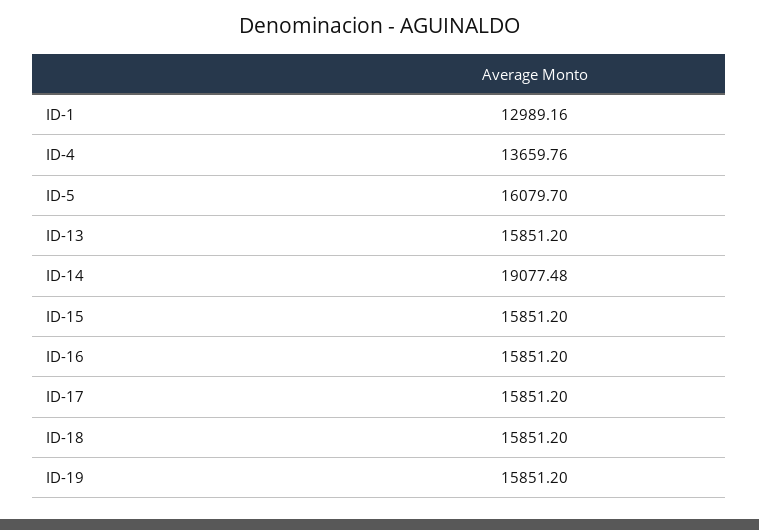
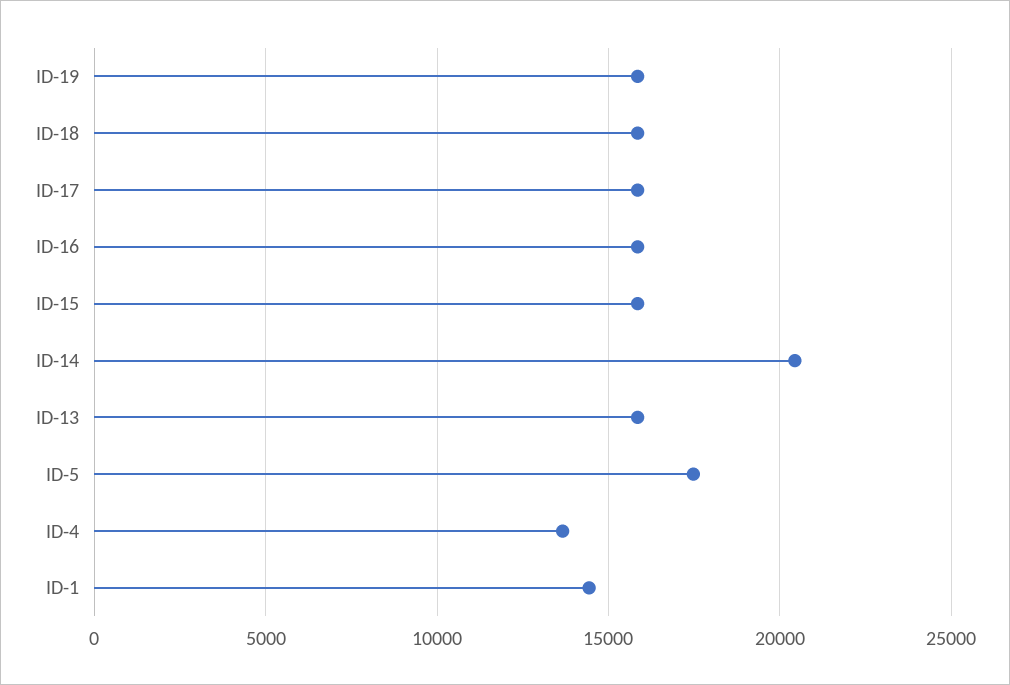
ID-1: 12989.16 -> 14500
ID-5: 16079.7 -> 17500
ID-14: 19077.48 -> 20500

